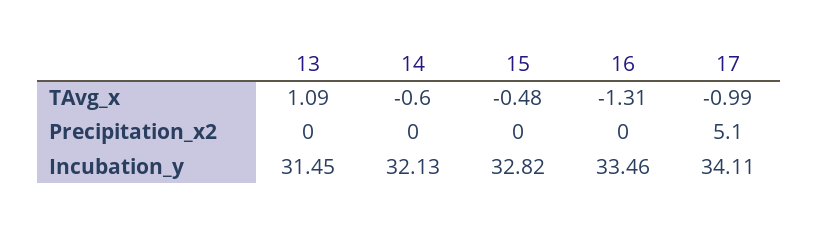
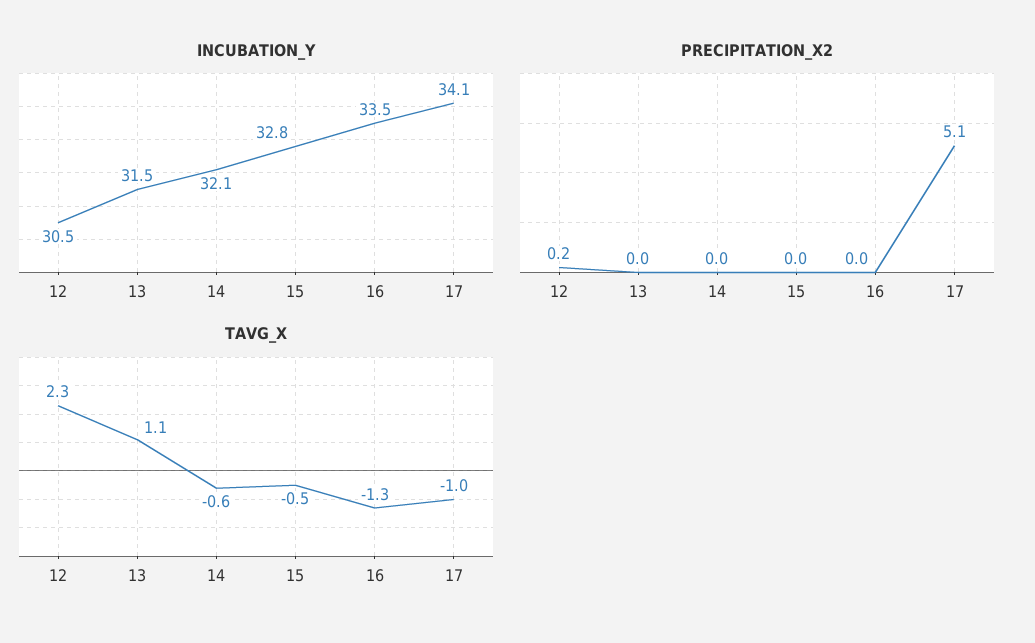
Incubation_y, 12: none -> 30.5
Precipitation_x2, 12: none -> 0.2
TAvg_x, 12: none -> 2.3

